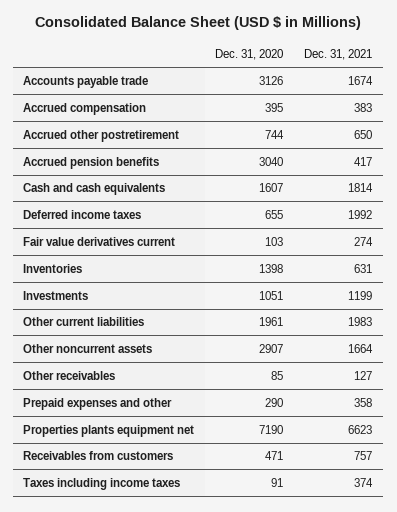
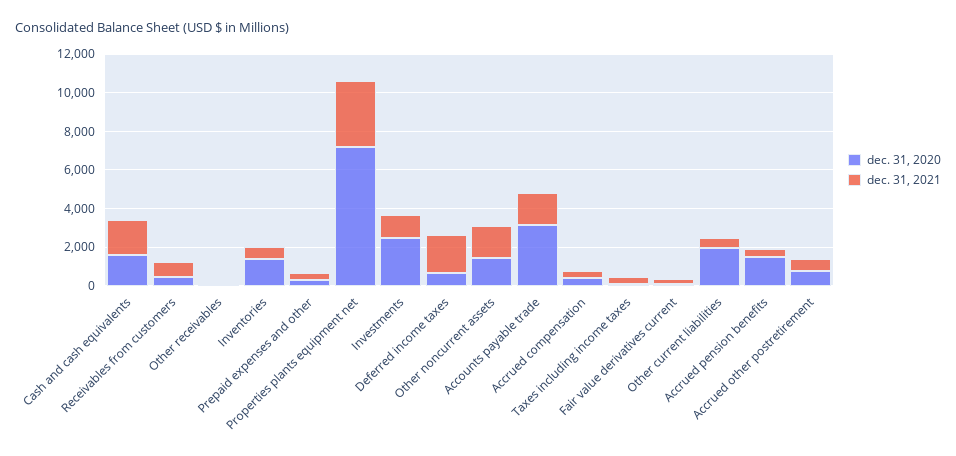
Dec. 31, 2020, Accrued pension benefits: 3040 -> 1500
Dec. 31, 2020, Investments: 1051 -> 2500
Dec. 31, 2021, Other current liabilities: 1983 -> 500
Dec. 31, 2020, Other noncurrent assets: 2907 -> 1500
Dec. 31, 2021, Properties plants equipment net: 6623 -> 3500

